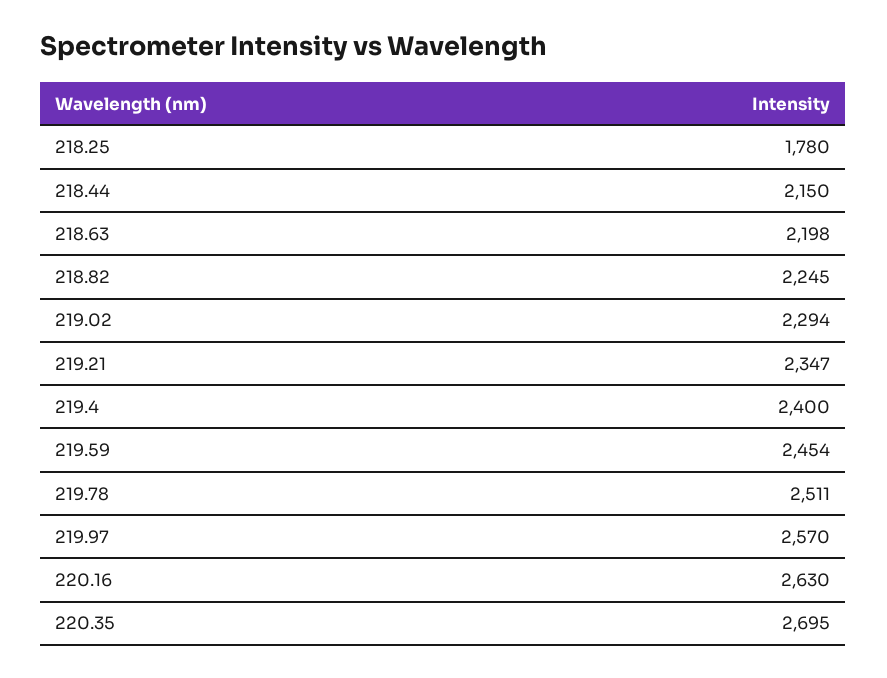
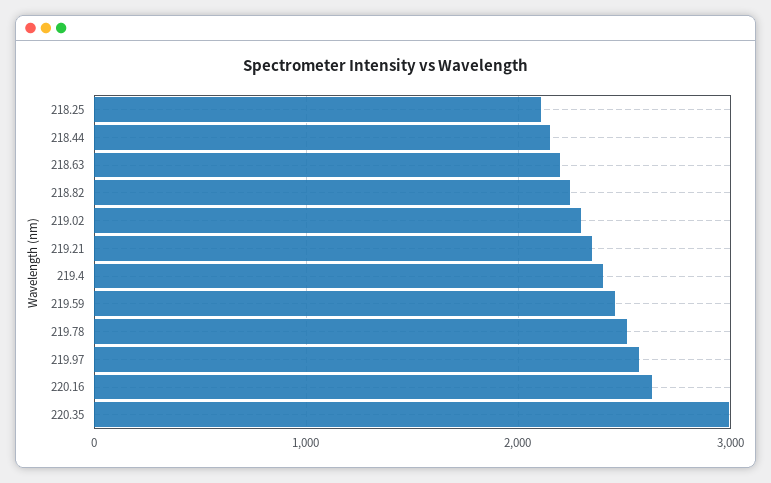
218.25: 1780 -> 2100
220.35: 2695 -> 3000

